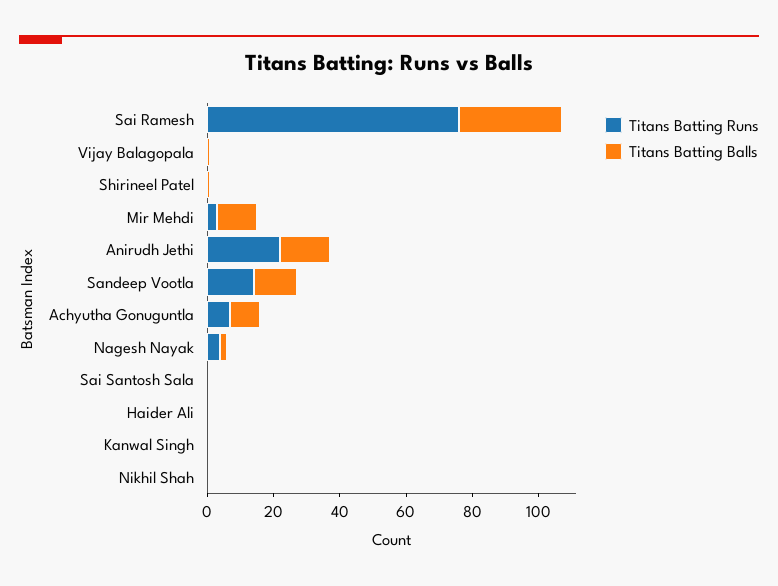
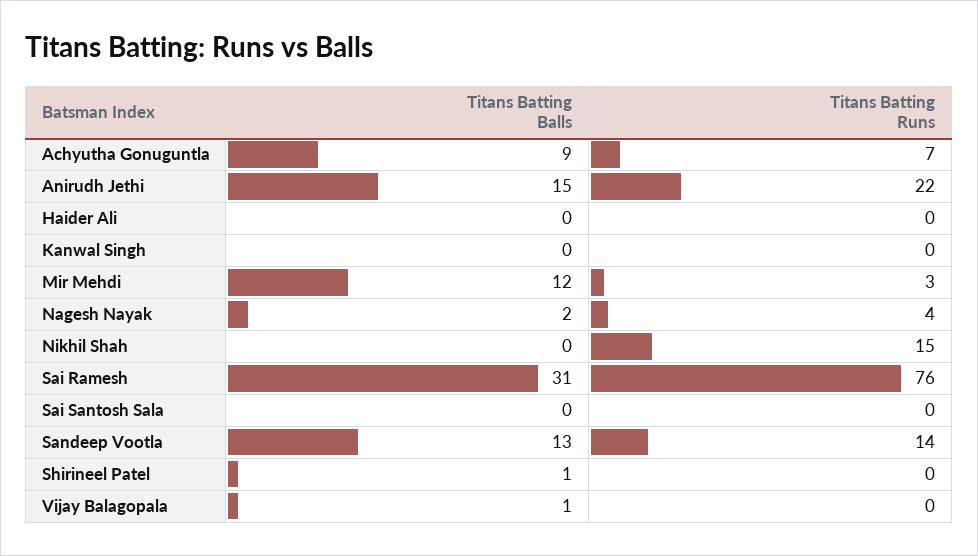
Titans Batting Runs, Nikhil Shah: 0 -> 15

